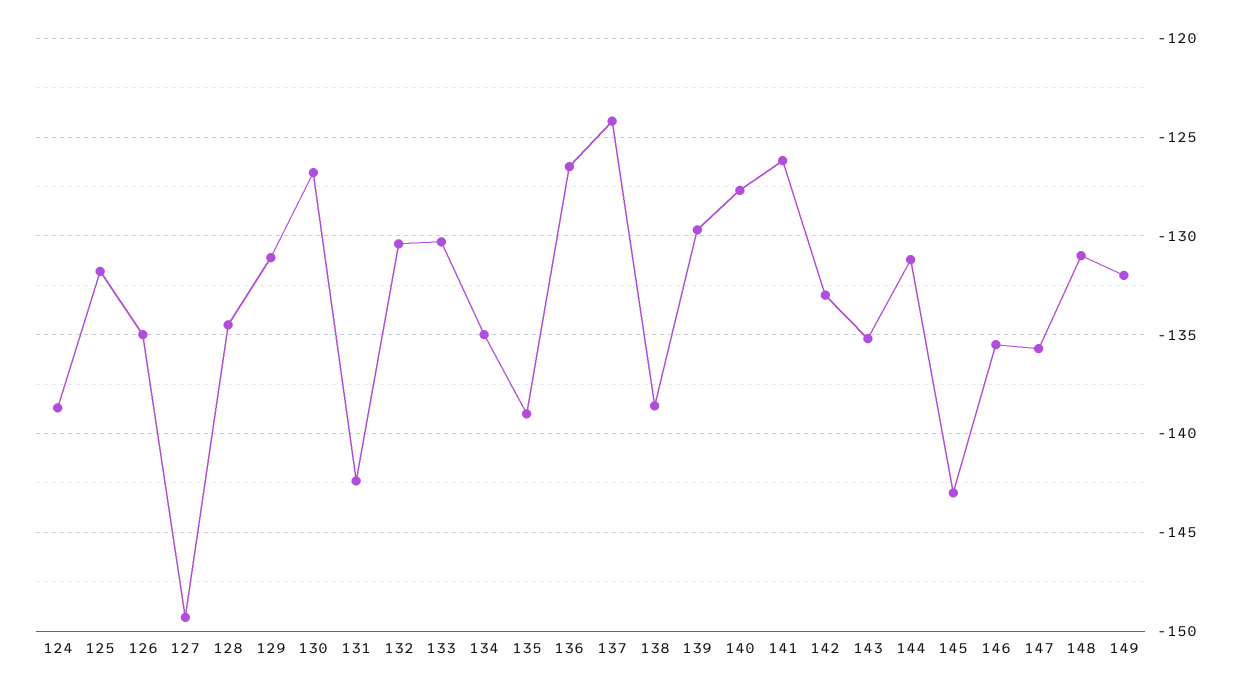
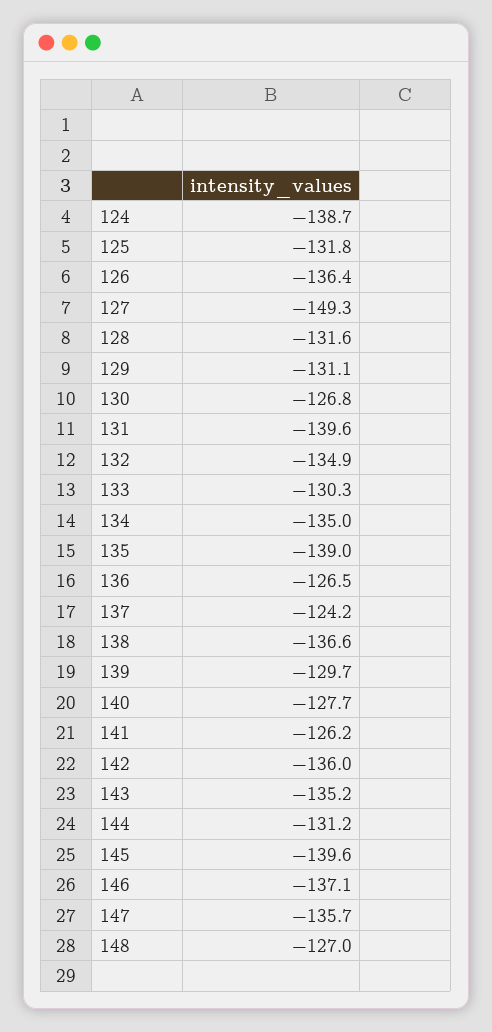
126: -135 -> -136.4
128: -134.5 -> -131.6
131: -142.5 -> -139.6
132: -130.5 -> -134.9
138: -138.5 -> -136.6
142: -133 -> -136
145: -143 -> -139.6
146: -135.5 -> -137.1
148: -131 -> -127
149: -132 -> none

